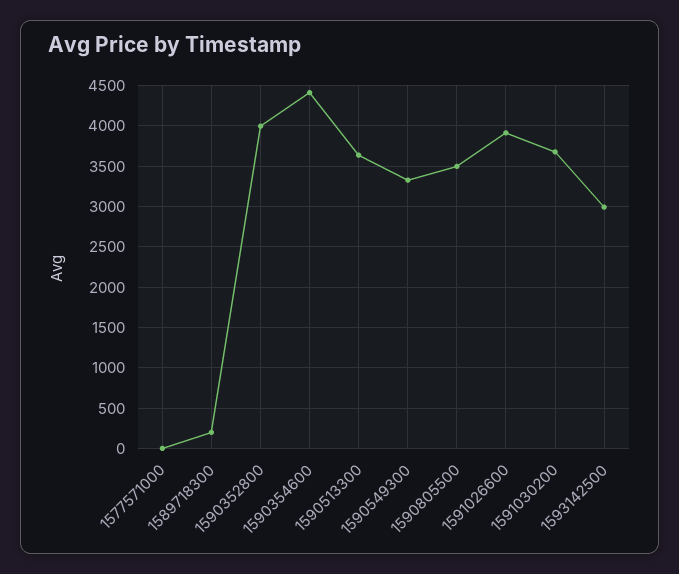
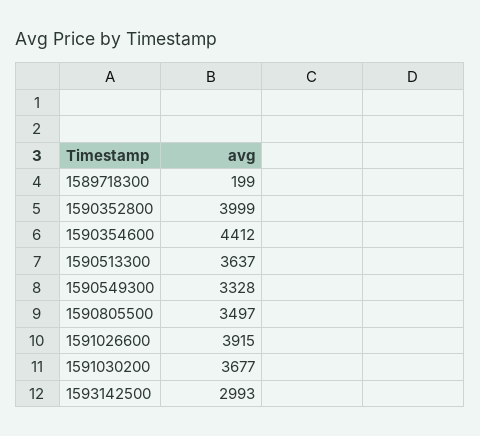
1577571000: 0 -> none

